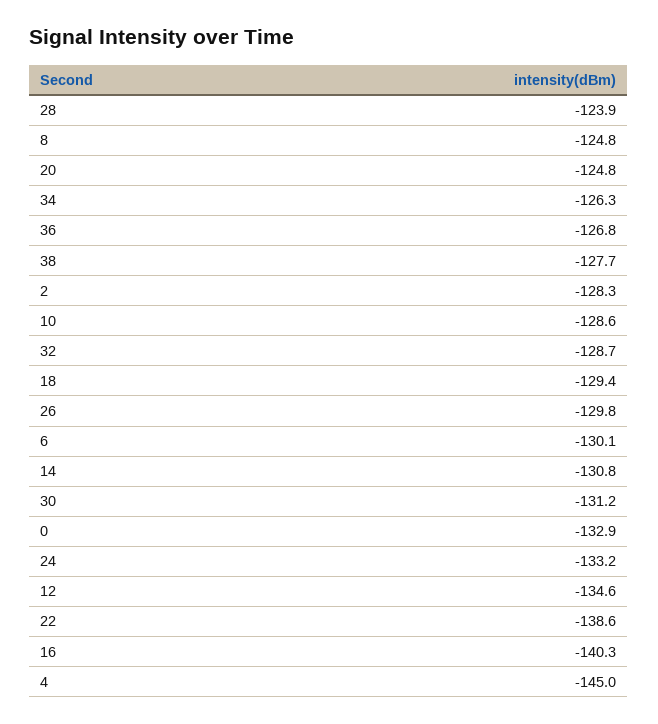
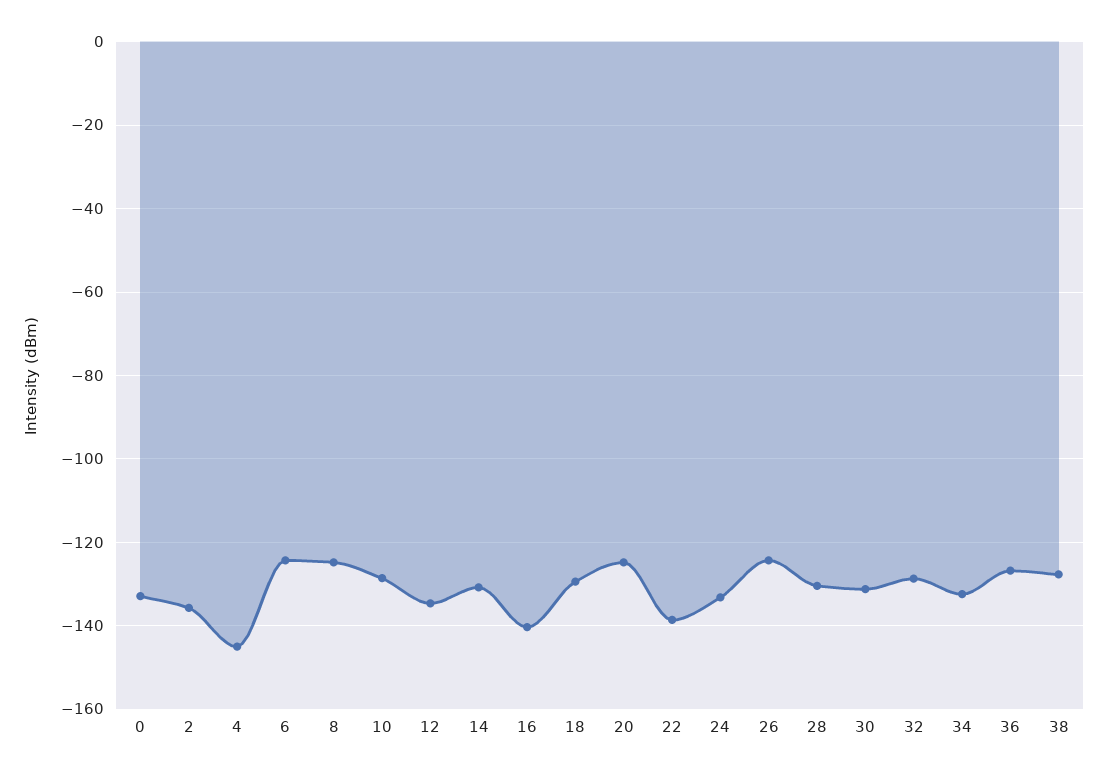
28: -123.9 -> -130
34: -126.3 -> -132
2: -128.3 -> -136
26: -129.8 -> -124
6: -130.1 -> -124

